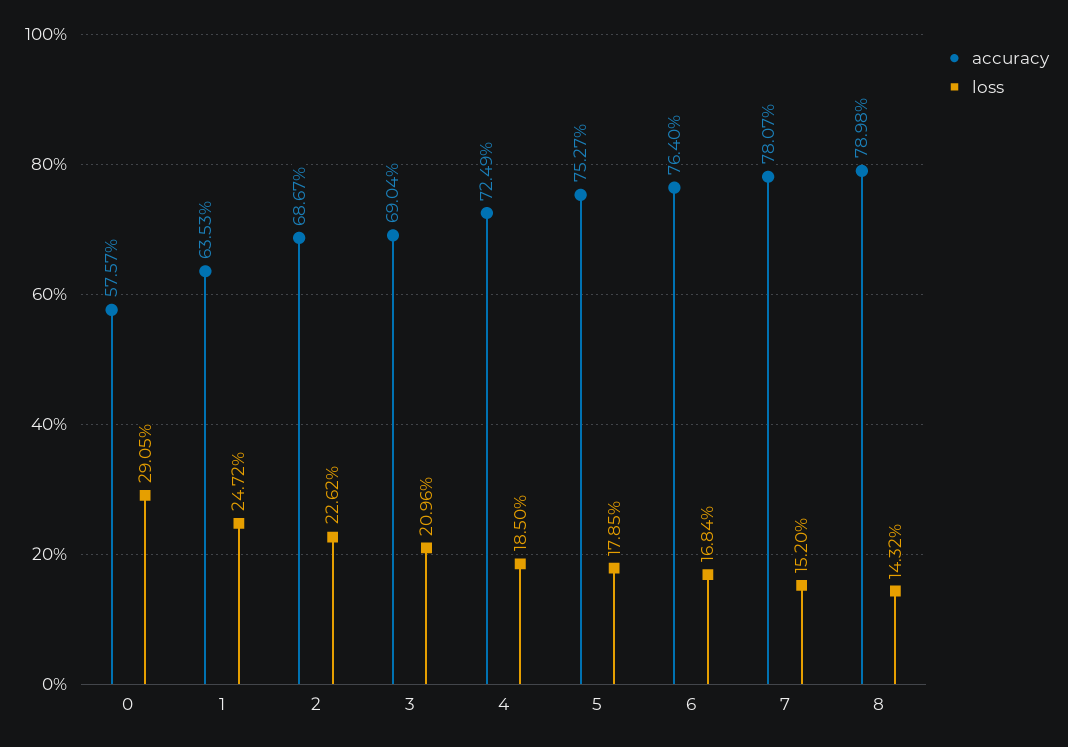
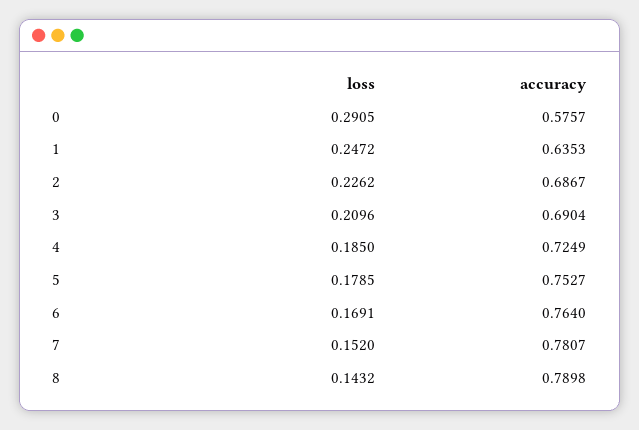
loss, 6: 0.1684 -> 0.1691

